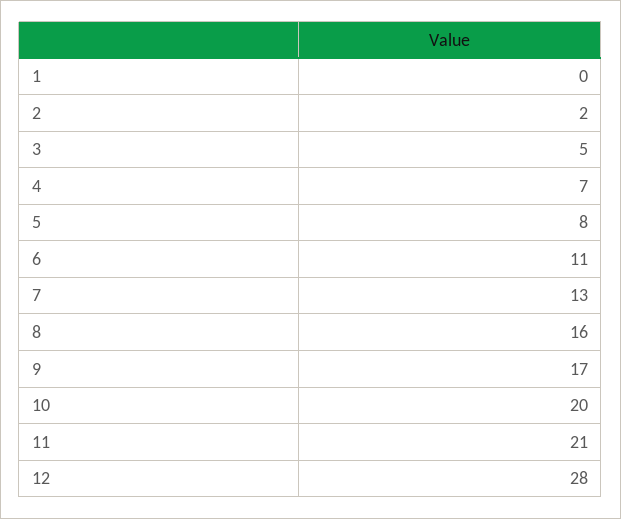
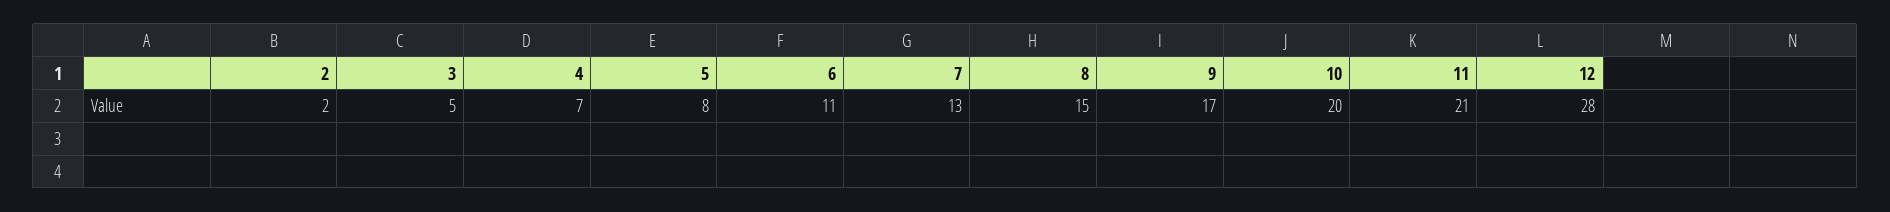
1: 0 -> none
8: 16 -> 15

